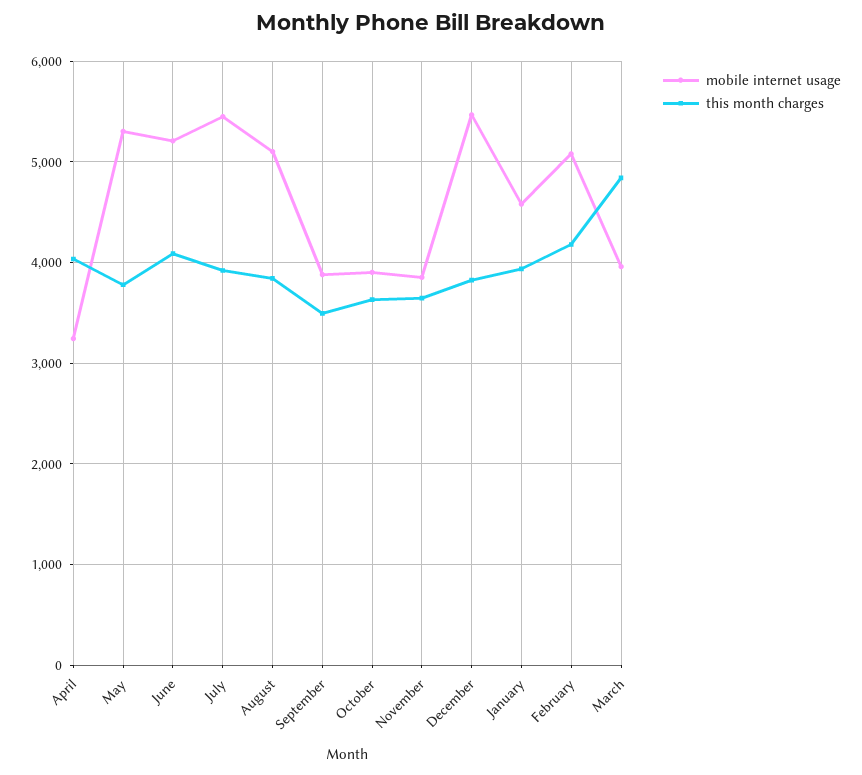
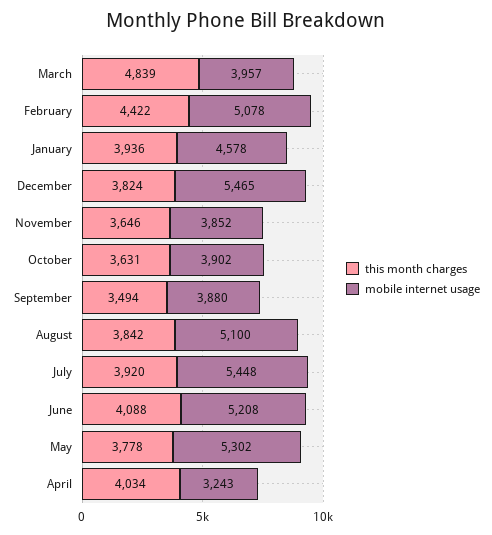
this month charges, February: 4200 -> 4422

